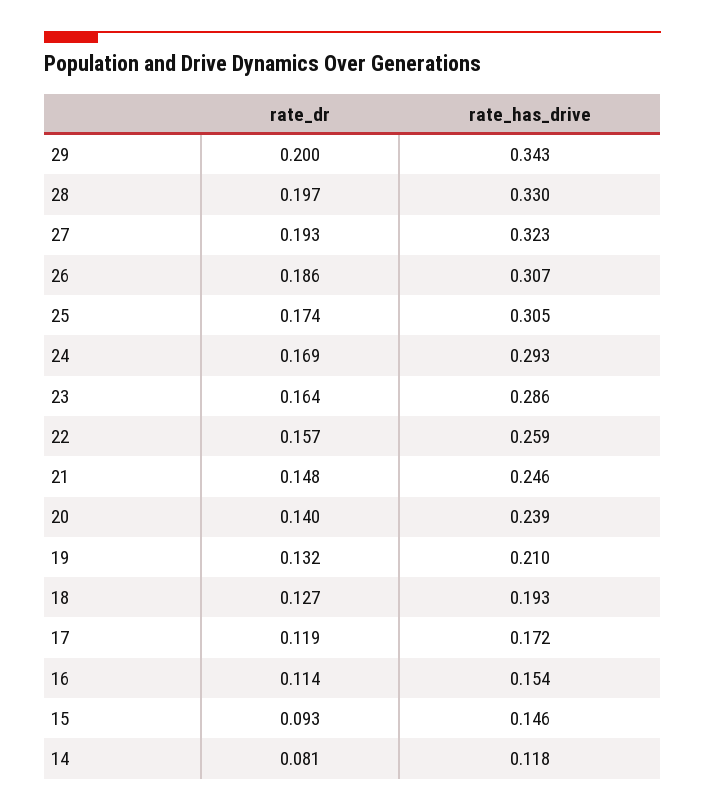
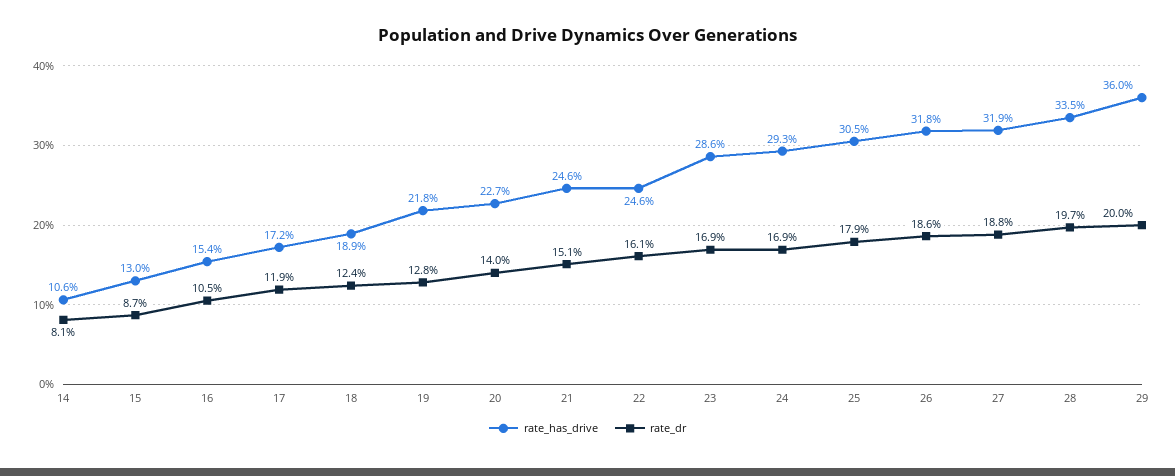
rate_has_drive, 29: 0.343 -> 0.36
rate_has_drive, 28: 0.33 -> 0.335
rate_dr, 27: 0.193 -> 0.188
rate_has_drive, 27: 0.323 -> 0.319
rate_has_drive, 26: 0.307 -> 0.318
rate_dr, 25: 0.174 -> 0.179
rate_dr, 23: 0.164 -> 0.169
rate_dr, 22: 0.157 -> 0.161
rate_has_drive, 22: 0.259 -> 0.246
rate_dr, 21: 0.148 -> 0.151
rate_has_drive, 20: 0.239 -> 0.227
rate_dr, 19: 0.132 -> 0.128
rate_has_drive, 19: 0.21 -> 0.218
rate_dr, 18: 0.127 -> 0.124
rate_has_drive, 18: 0.193 -> 0.189
rate_dr, 16: 0.114 -> 0.105
rate_dr, 15: 0.093 -> 0.087
rate_has_drive, 15: 0.146 -> 0.13
rate_has_drive, 14: 0.118 -> 0.106

